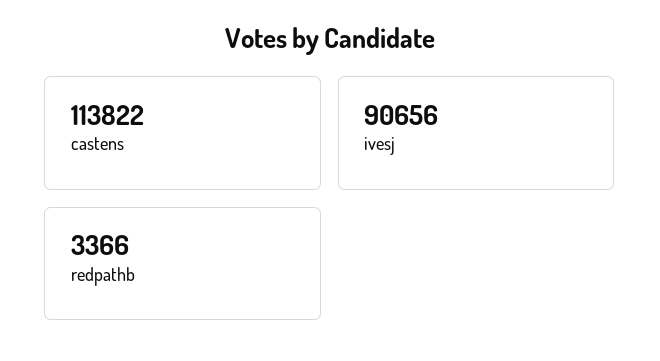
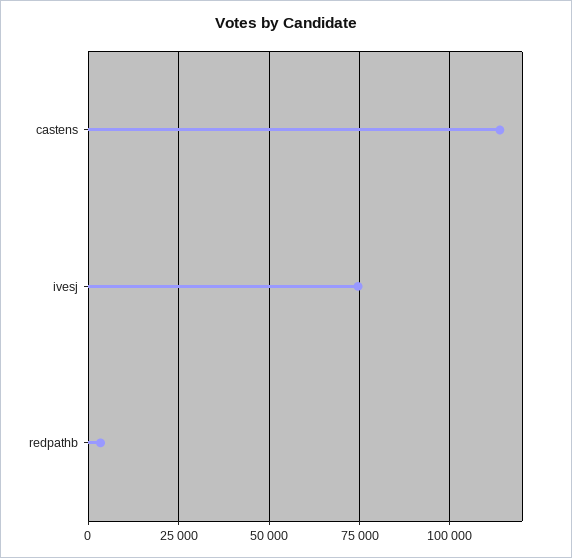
ivesj: 90656 -> 75000

